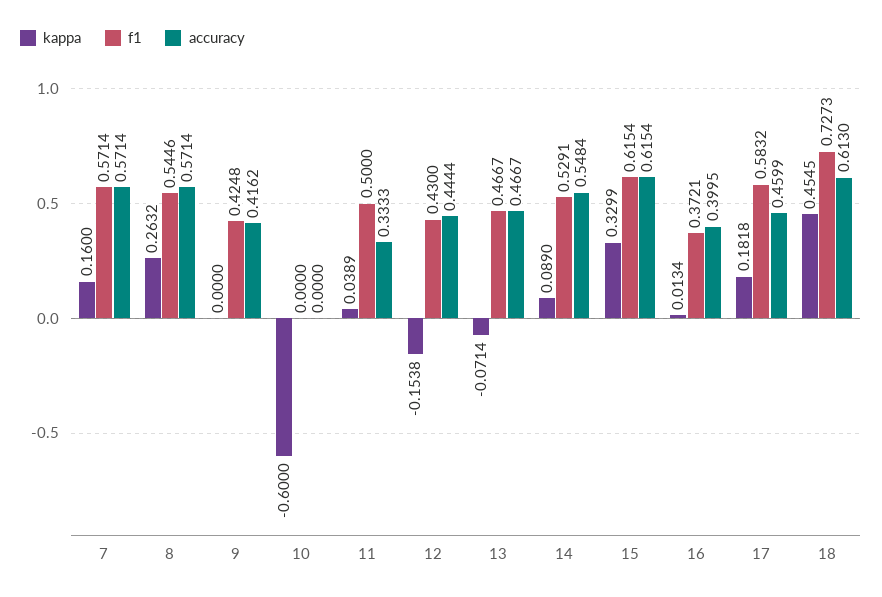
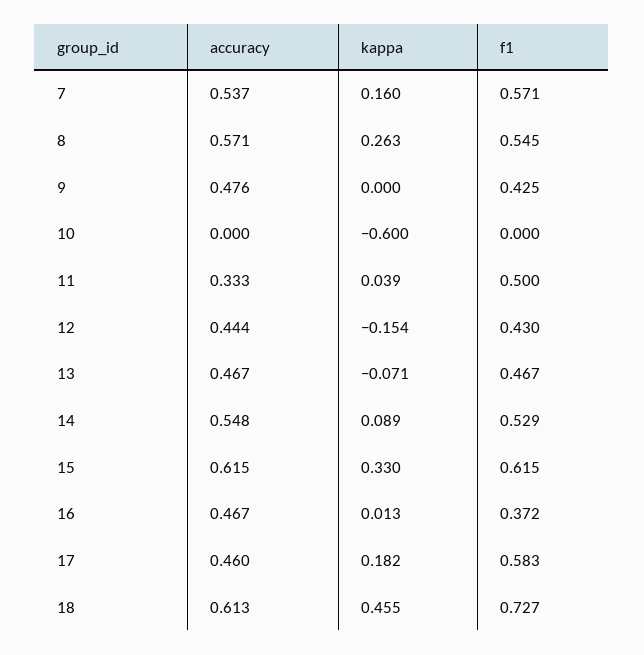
accuracy, 7: 0.5714 -> 0.537
accuracy, 9: 0.4162 -> 0.476
accuracy, 16: 0.3995 -> 0.467

